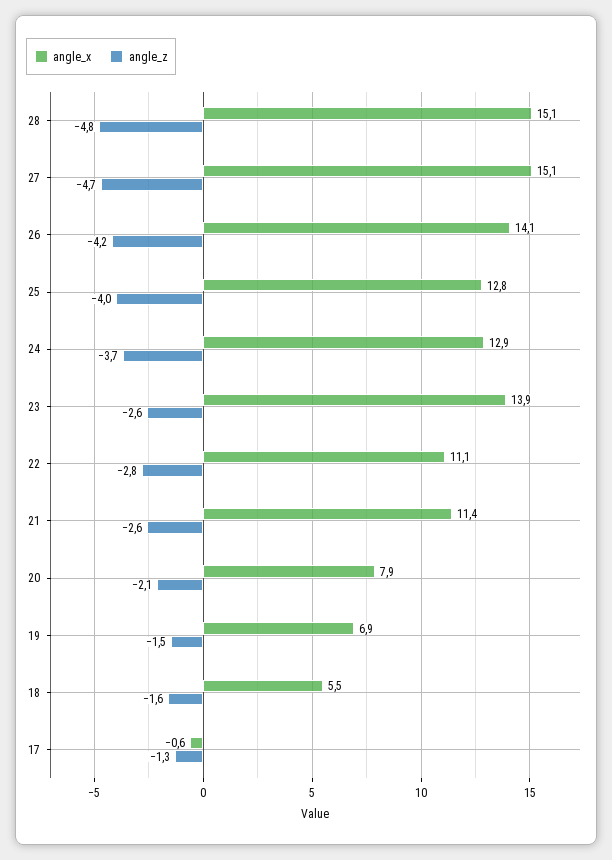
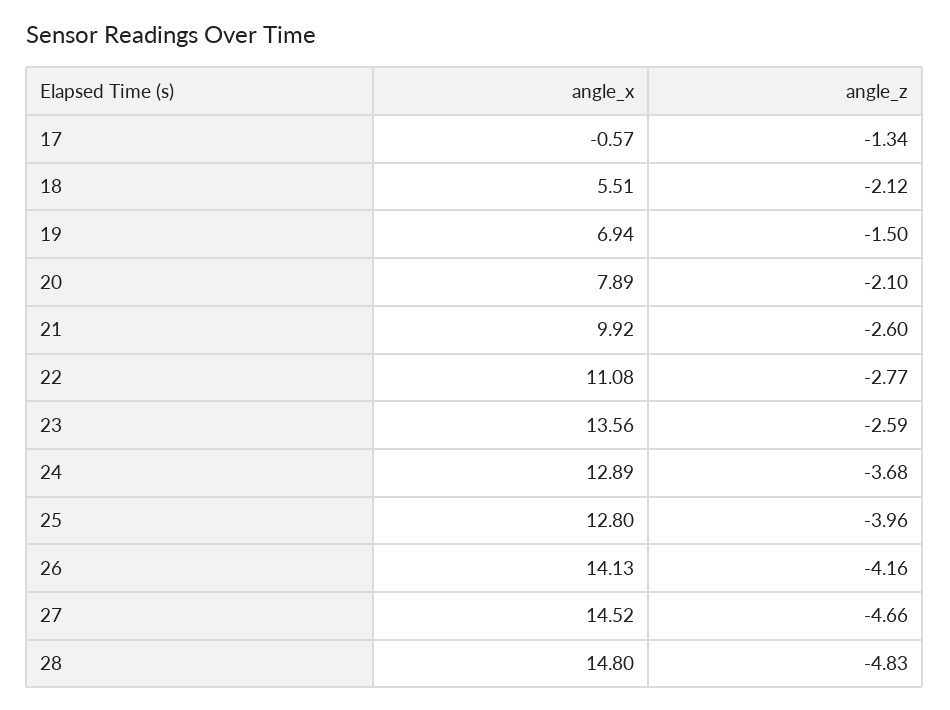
angle_x, 28: 15.1 -> 14.8
angle_x, 27: 15.1 -> 14.52
angle_x, 23: 13.9 -> 13.56
angle_x, 21: 11.4 -> 9.92
angle_z, 18: -1.6 -> -2.12

